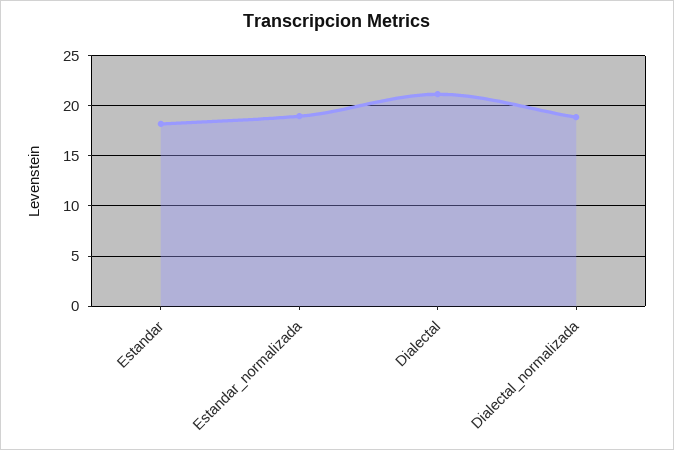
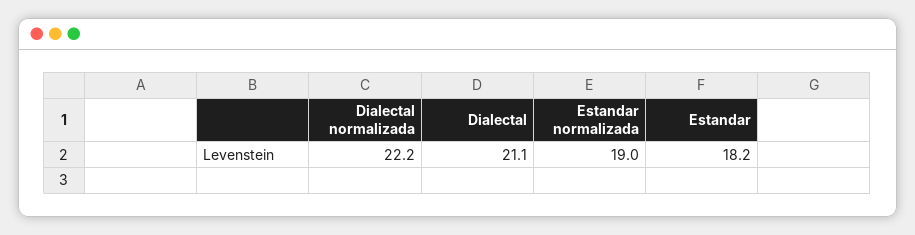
Dialectal_normalizada: 19 -> 22.2

